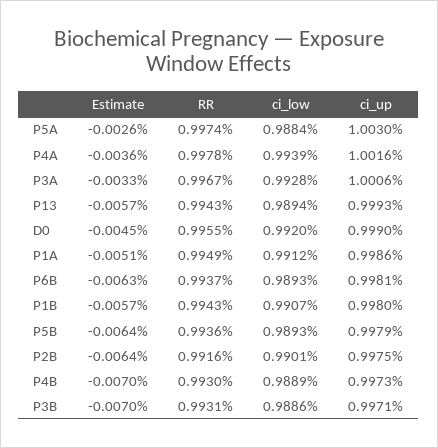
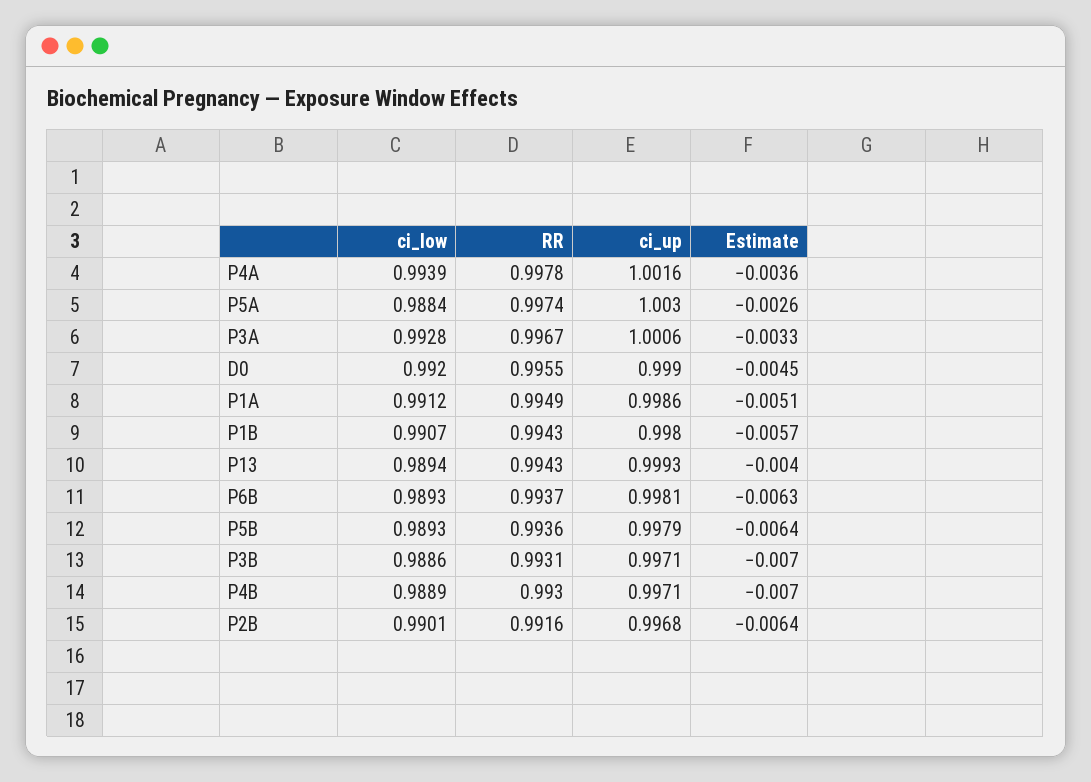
Estimate, P13: -0.0057 -> -0.004
ci_up, P2B: 0.9975 -> 0.9968
ci_up, P4B: 0.9973 -> 0.9971

